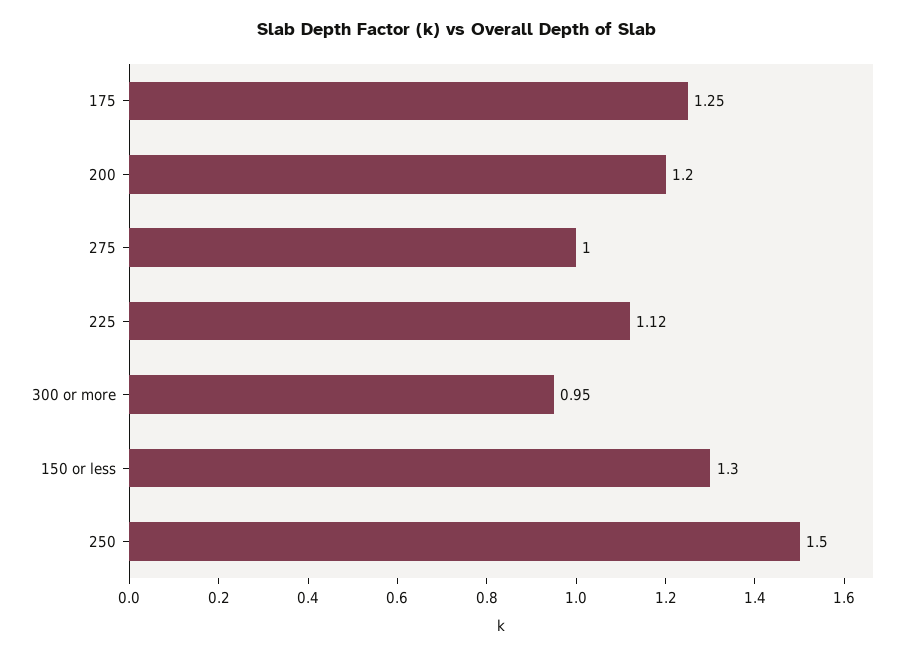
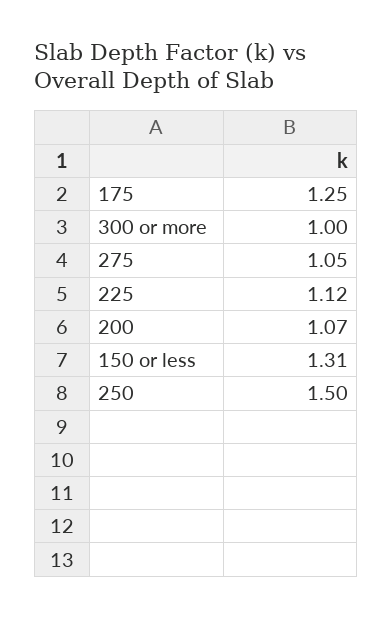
200: 1.2 -> 1.07
275: 1 -> 1.05
300 or more: 0.95 -> 1
150 or less: 1.3 -> 1.31

